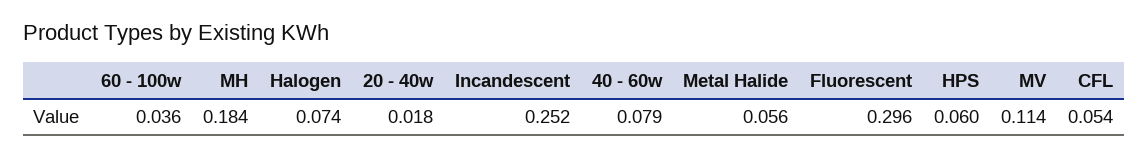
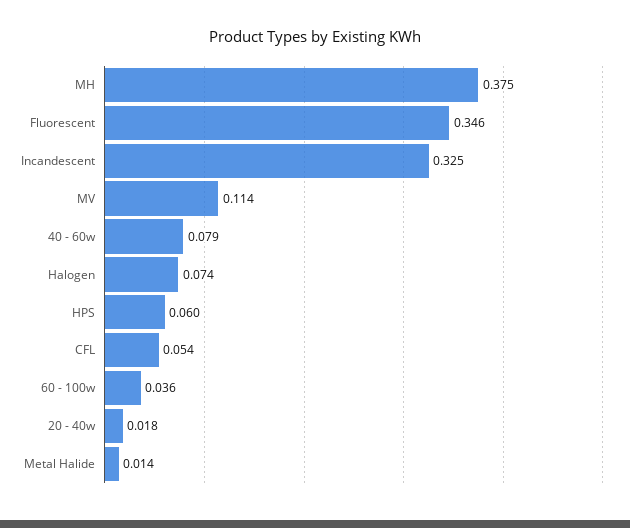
MH: 0.184 -> 0.375
Incandescent: 0.252 -> 0.325
Metal Halide: 0.056 -> 0.014
Fluorescent: 0.296 -> 0.346

